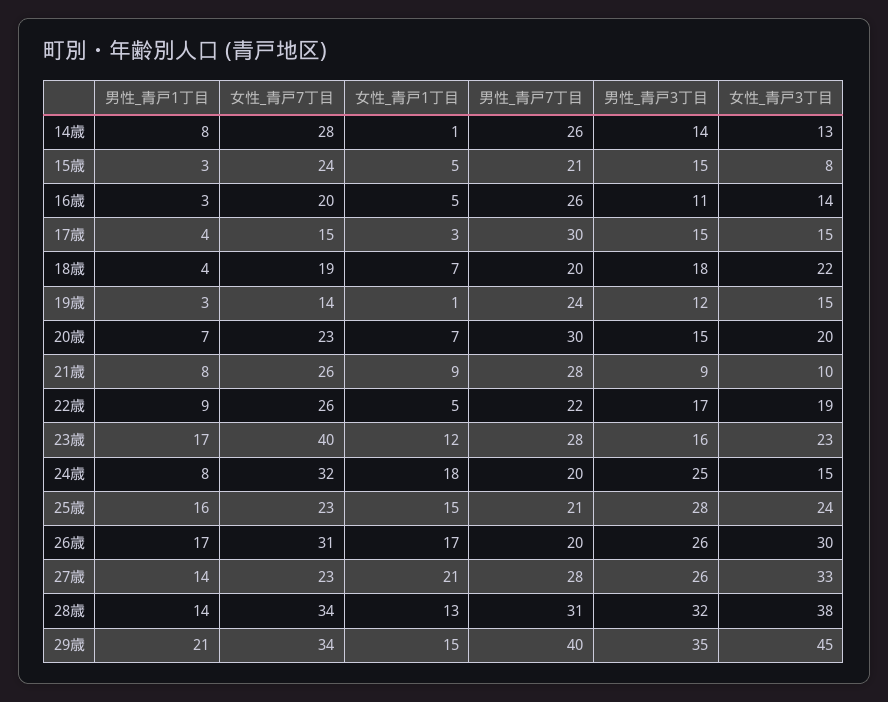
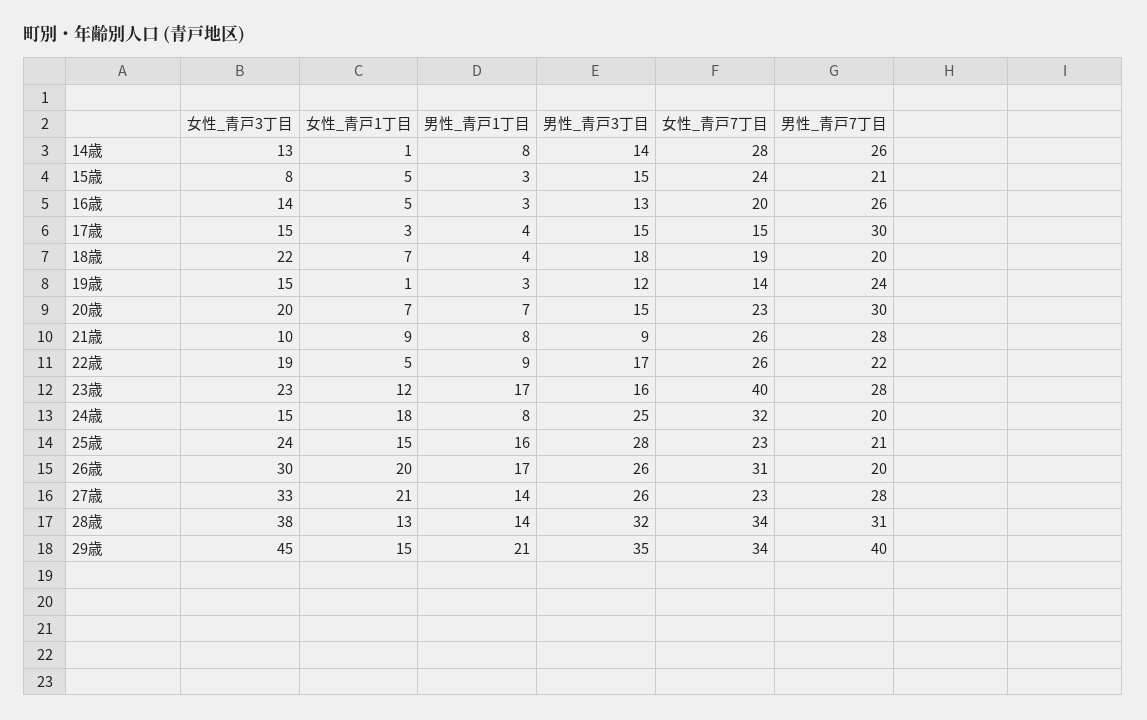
男性_青戸3丁目, 16歳: 11 -> 13
女性_青戸1丁目, 26歳: 17 -> 20

